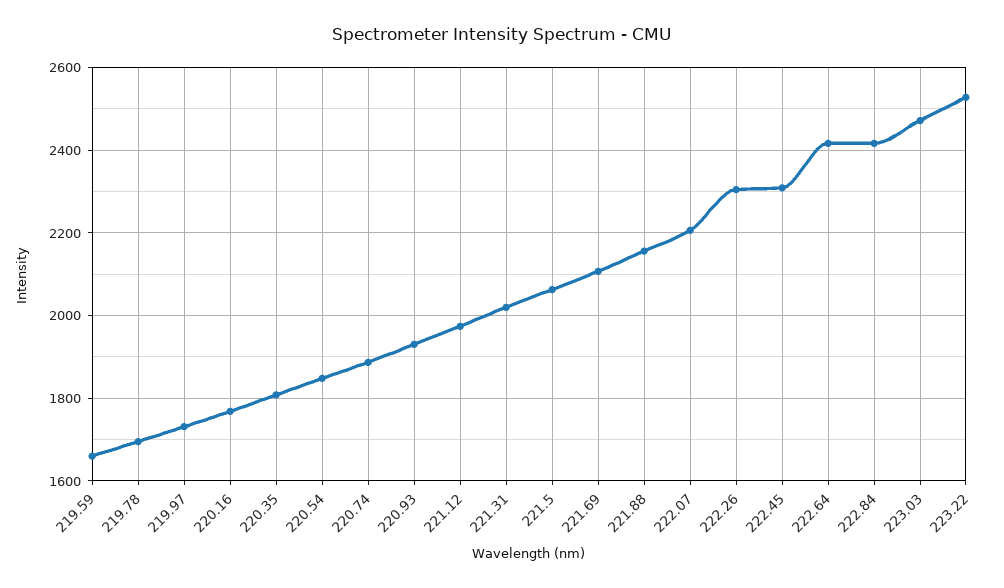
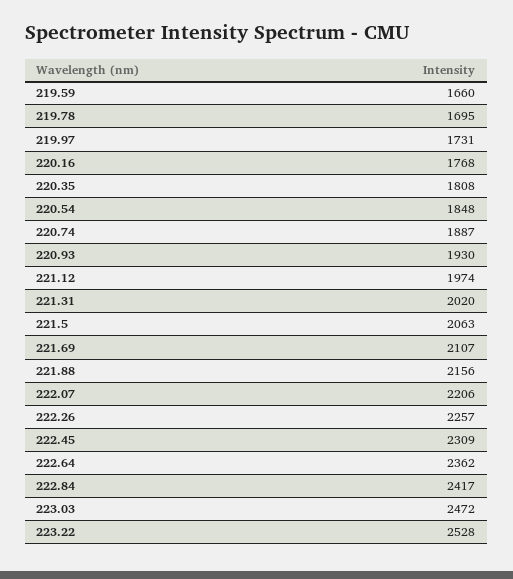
222.26: 2300 -> 2257
222.64: 2420 -> 2362

